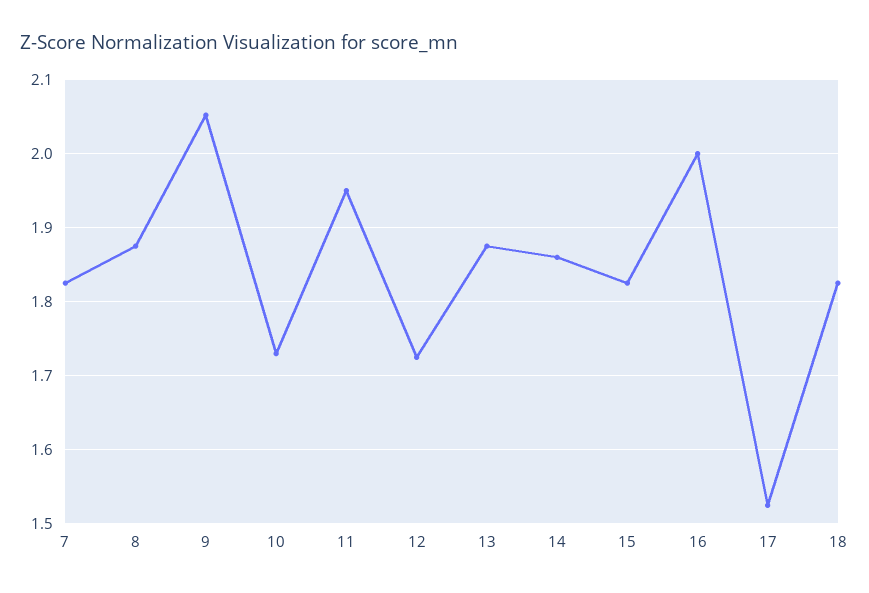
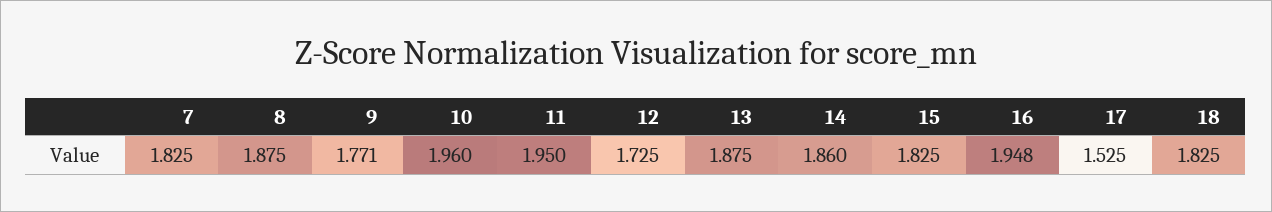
9: 2.05 -> 1.771
10: 1.73 -> 1.96
16: 2 -> 1.948

